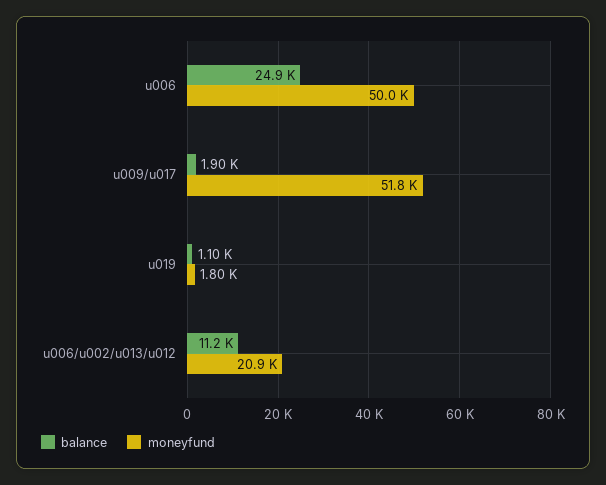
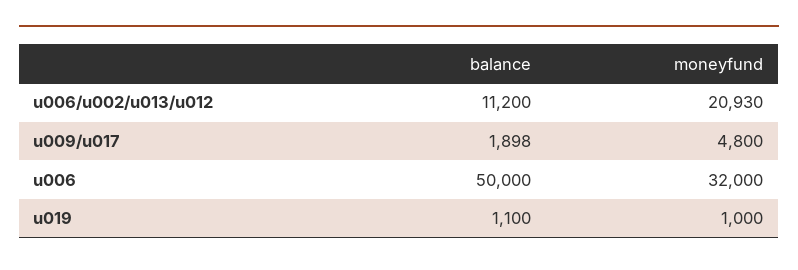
balance, u006: 24900 -> 50000
moneyfund, u006: 50000 -> 32000
moneyfund, u009/u017: 51800 -> 4800
moneyfund, u019: 1800 -> 1000

